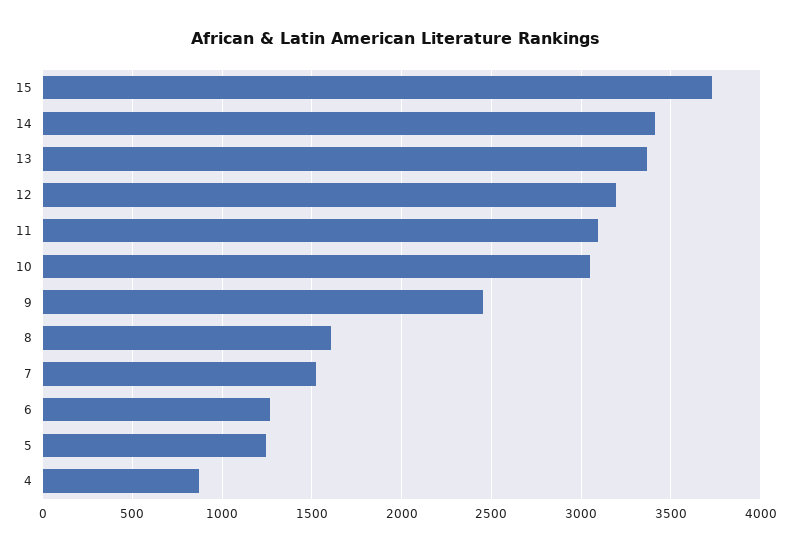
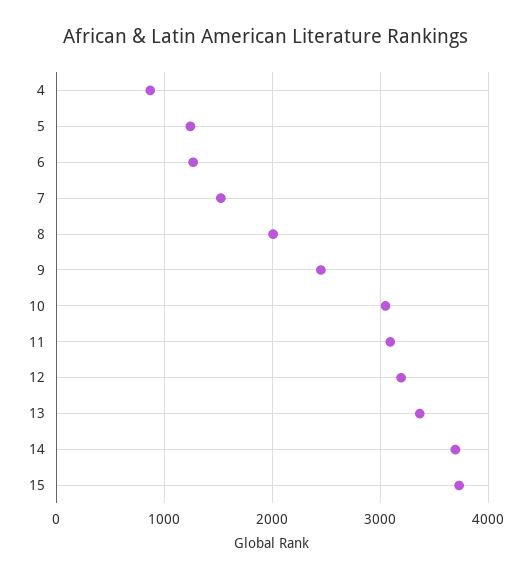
14: 3400 -> 3700
8: 1600 -> 2000

